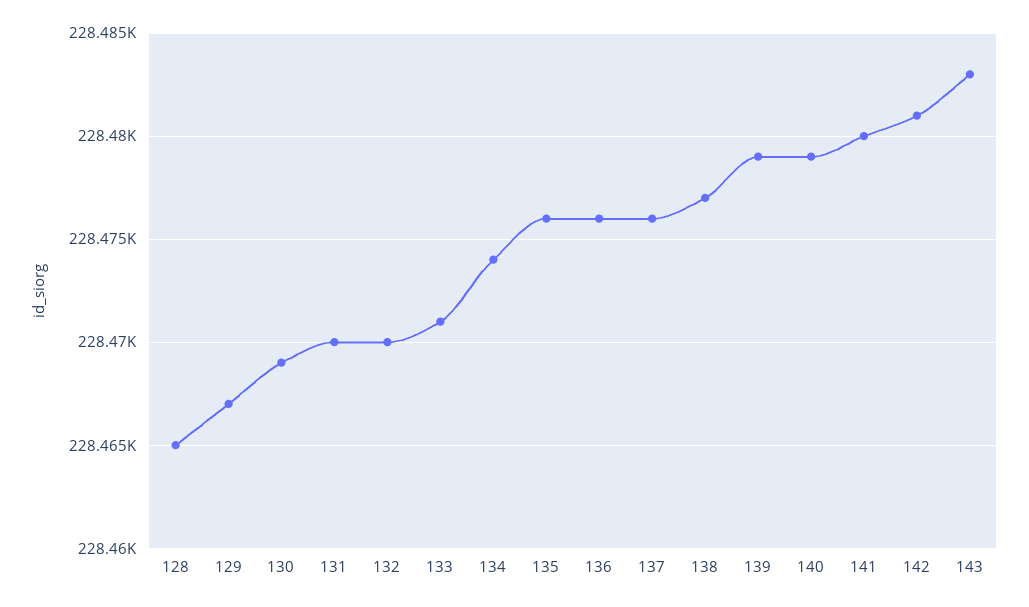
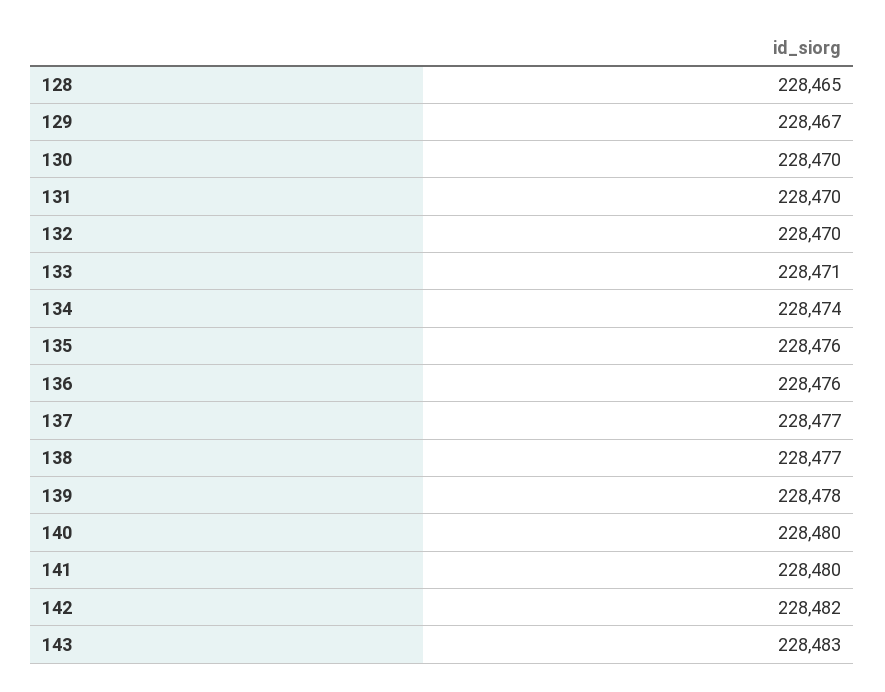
130: 228469 -> 228470
137: 228476 -> 228477
139: 228479 -> 228478
140: 228479 -> 228480
142: 228481 -> 228482

